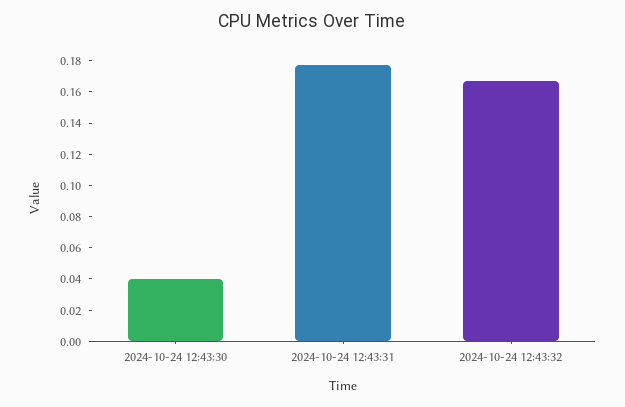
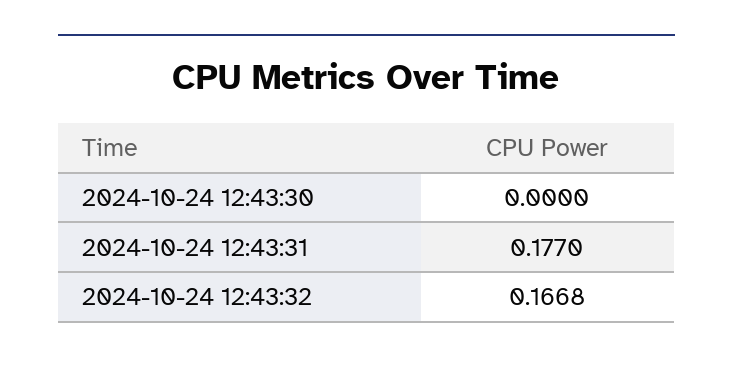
2024-10-24 12:43:30: 0.04 -> 0

